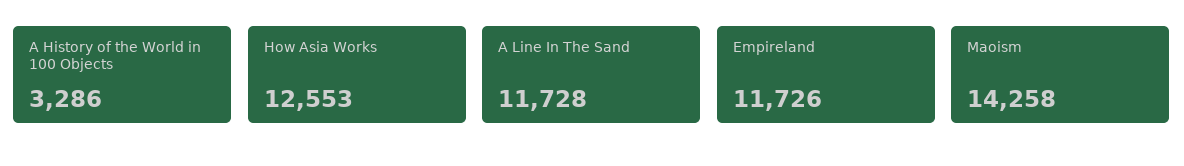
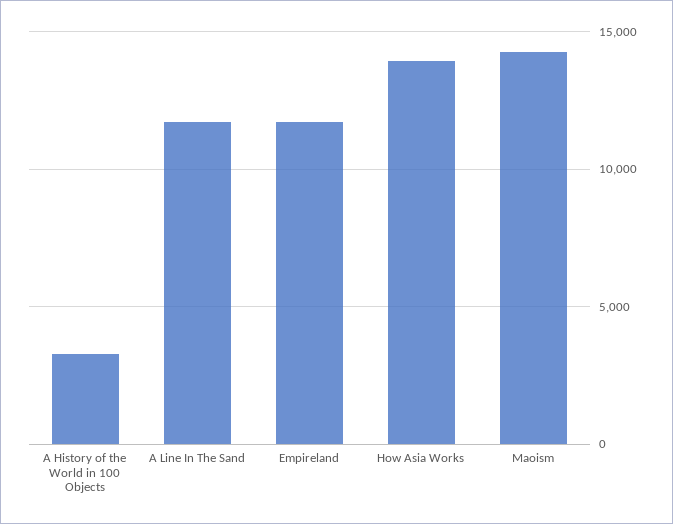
How Asia Works: 12553 -> 14000

